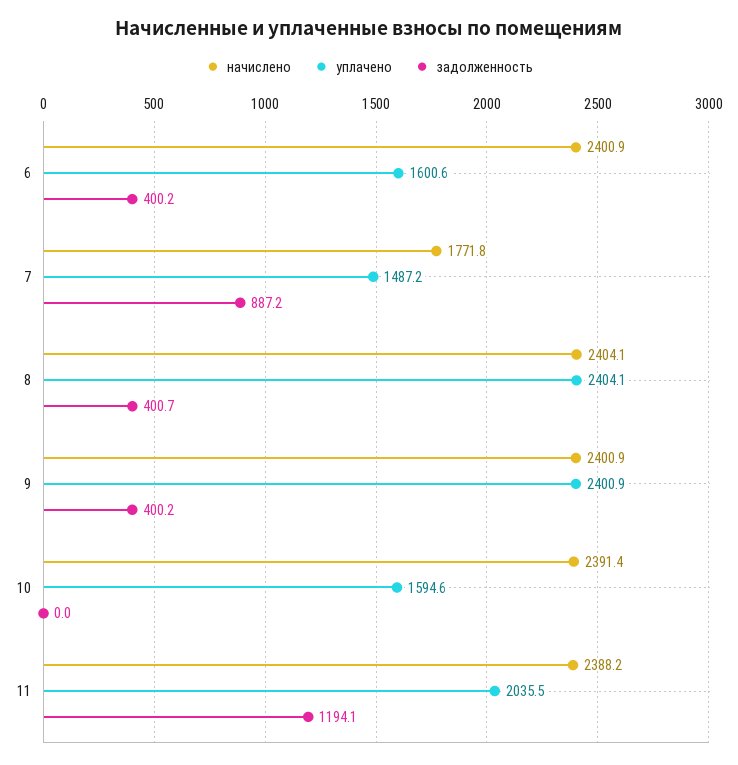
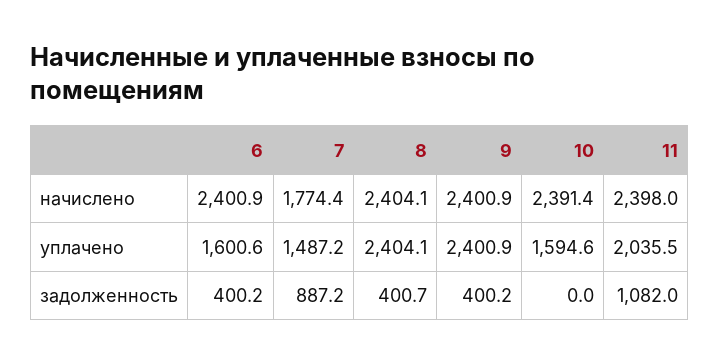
начислено, 7: 1771.8 -> 1774.4
начислено, 11: 2388.2 -> 2398
задолженность, 11: 1194.1 -> 1082

